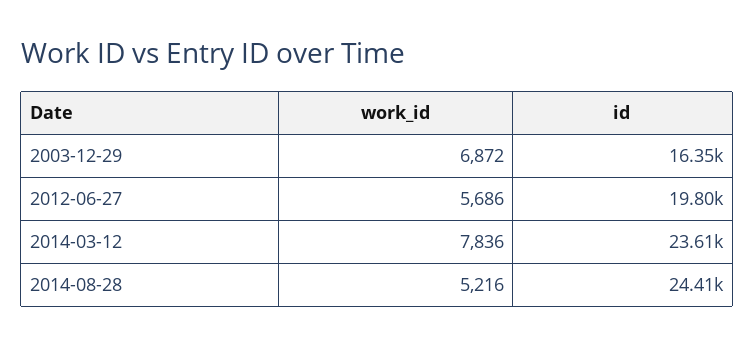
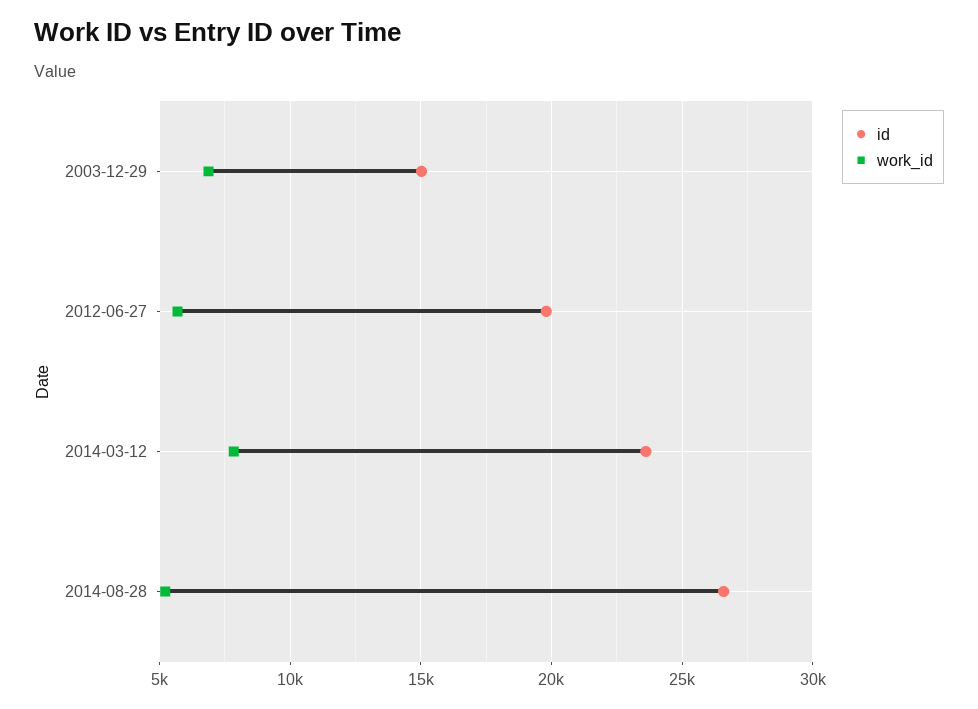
id, 2003-12-29: 16350 -> 15000
id, 2014-08-28: 24410 -> 26500

